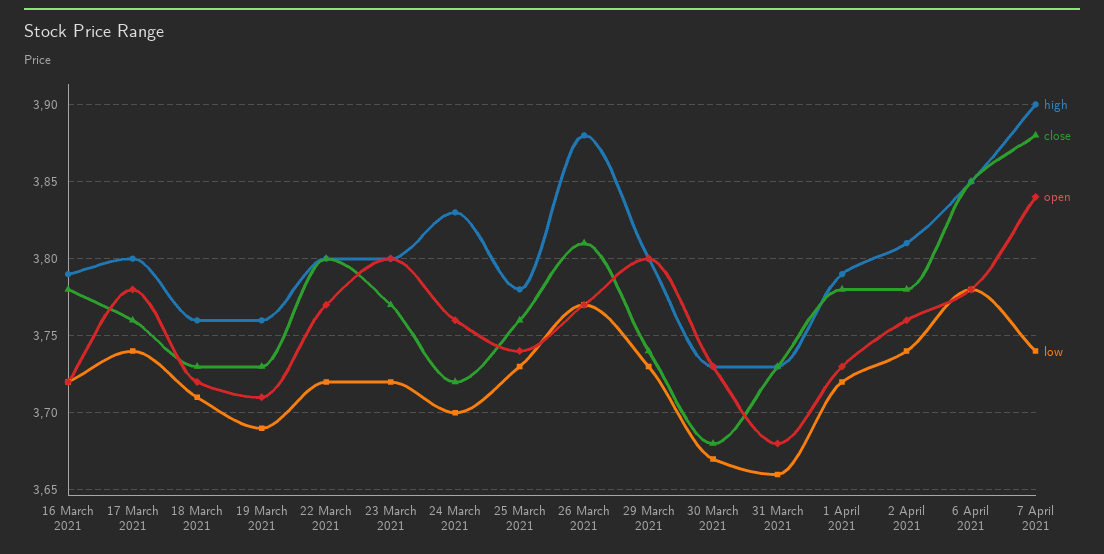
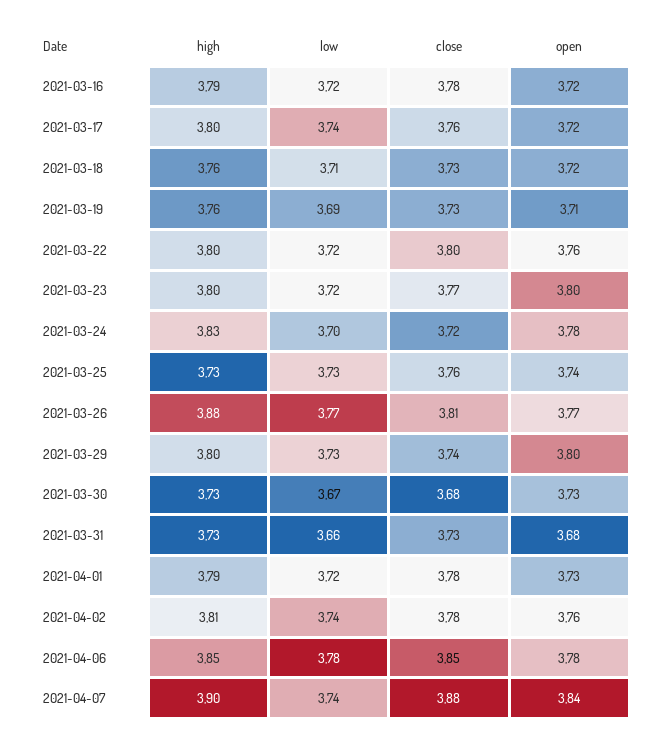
open, 17 March 2021: 3.78 -> 3.72
open, 22 March 2021: 3.77 -> 3.76
open, 24 March 2021: 3.76 -> 3.78
high, 25 March 2021: 3.78 -> 3.73

